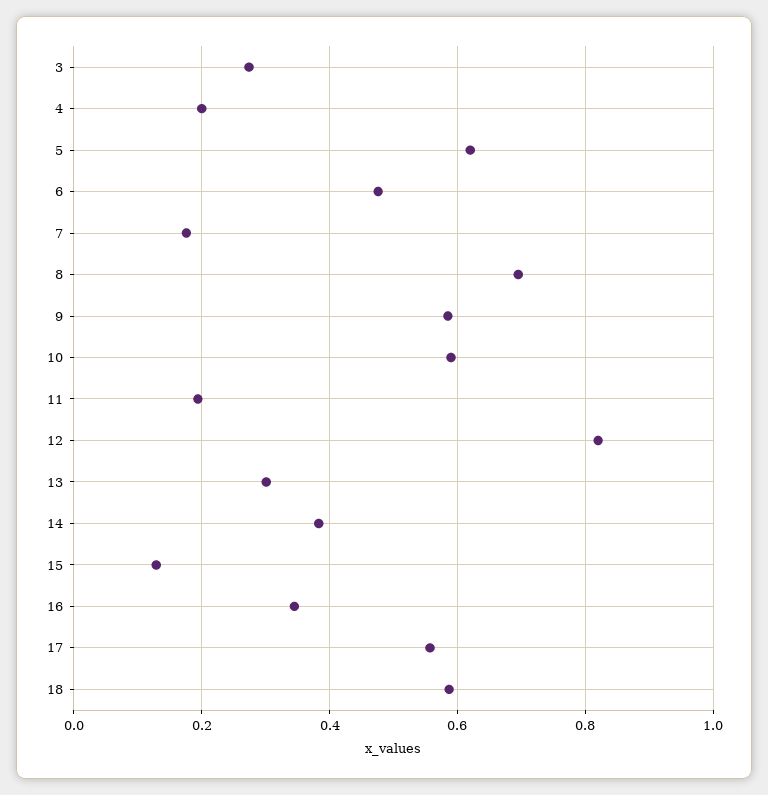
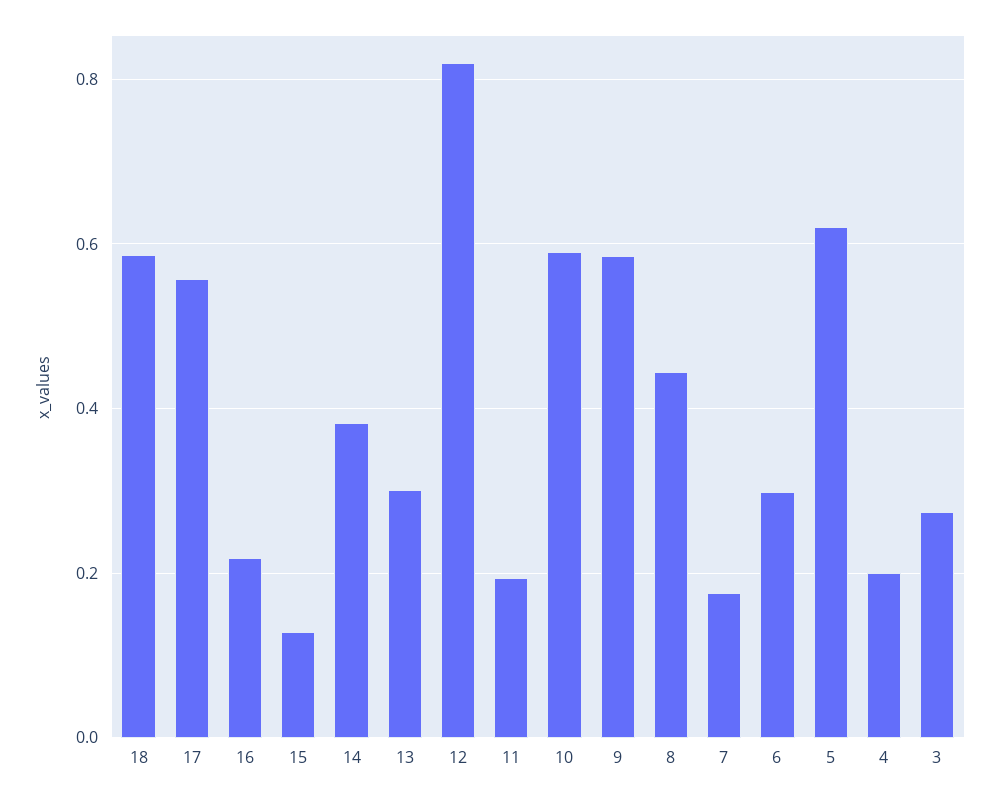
6: 0.48 -> 0.3
8: 0.7 -> 0.44
16: 0.34 -> 0.22

